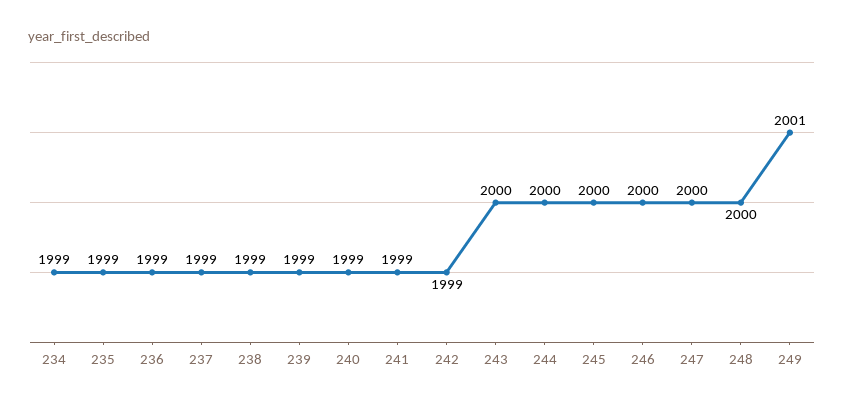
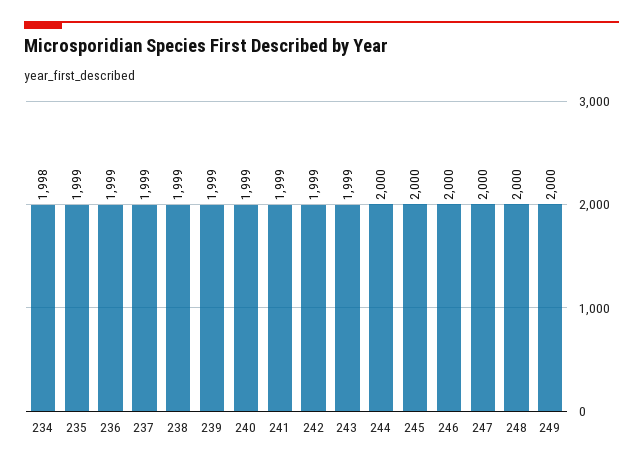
234: 1999 -> 1998
243: 2000 -> 1999
249: 2001 -> 2000

